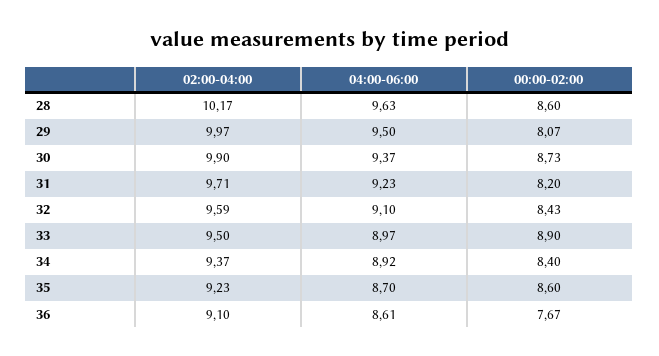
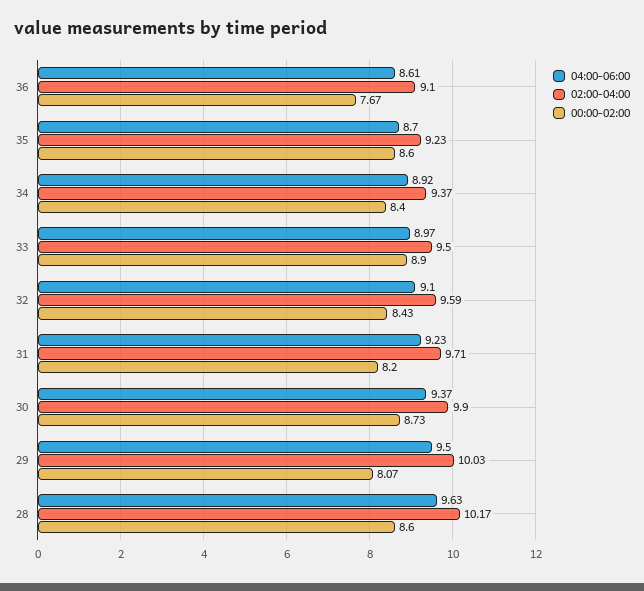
02:00-04:00, 29: 9.97 -> 10.03

